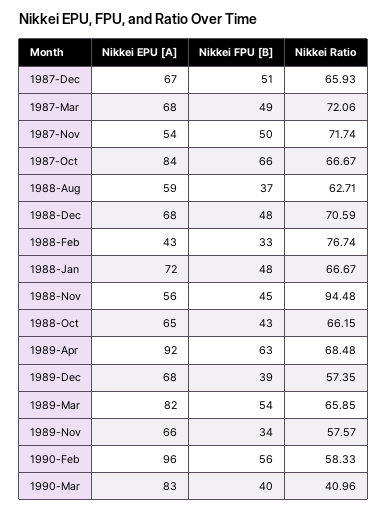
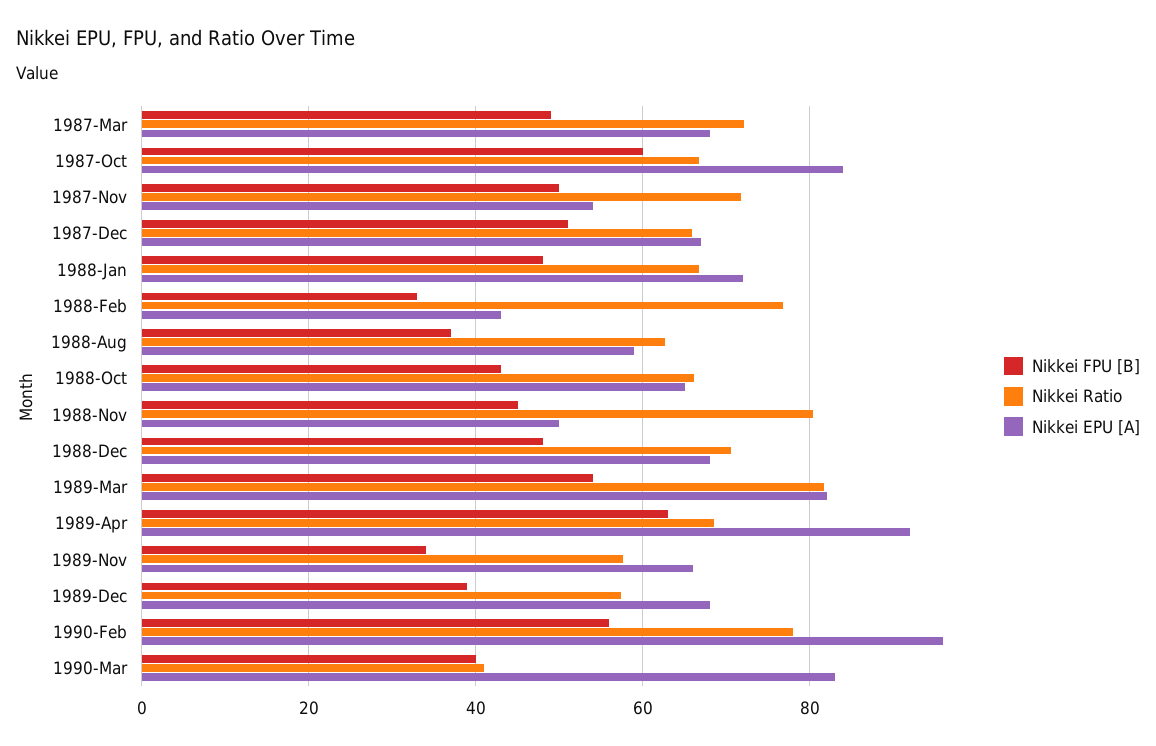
Nikkei FPU [B], 1987-Oct: 66 -> 60
Nikkei EPU [A], 1988-Nov: 56 -> 50
Nikkei Ratio, 1988-Nov: 94.48 -> 80
Nikkei Ratio, 1989-Mar: 65.85 -> 82
Nikkei Ratio, 1990-Feb: 58.33 -> 78

